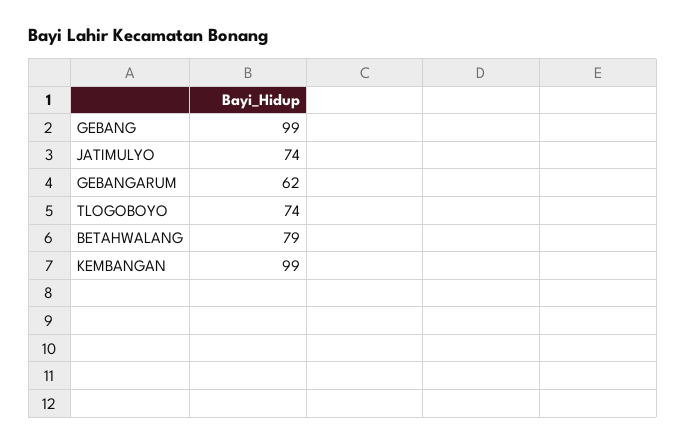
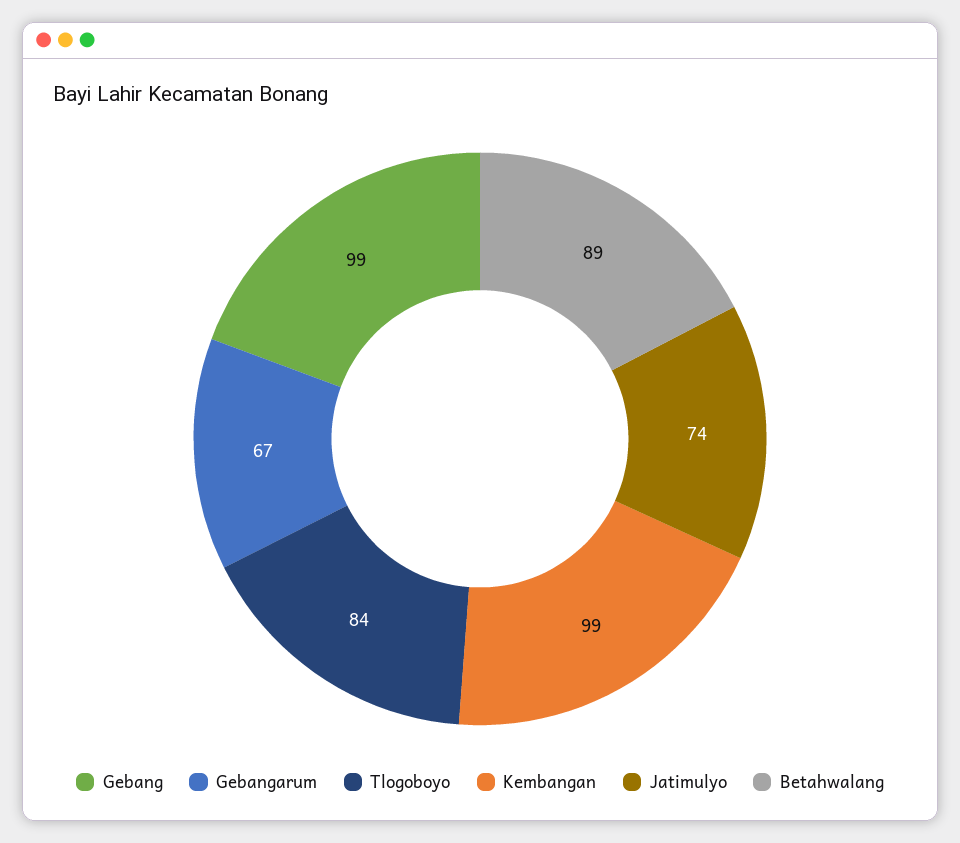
GEBANGARUM: 62 -> 67
TLOGOBOYO: 74 -> 84
BETAHWALANG: 79 -> 89

